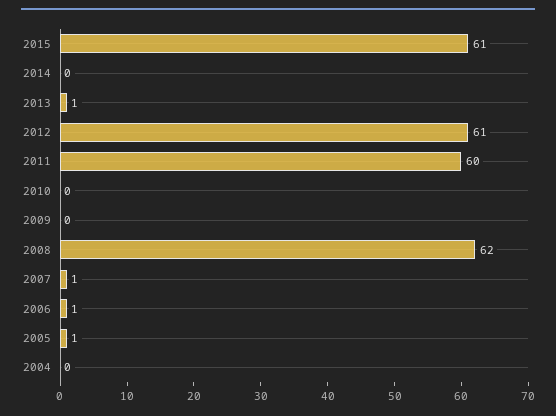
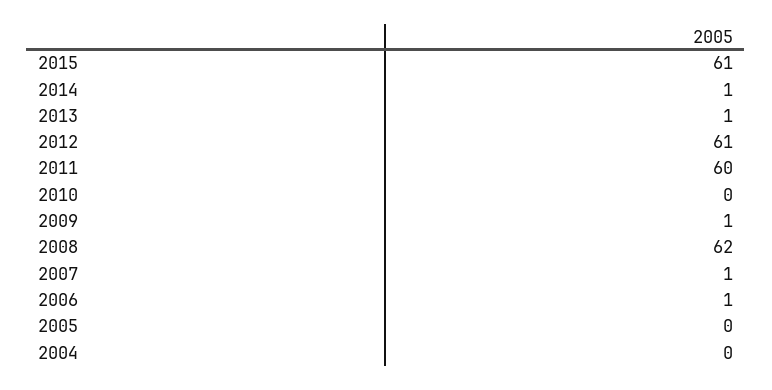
2014: 0 -> 1
2009: 0 -> 1
2005: 1 -> 0

